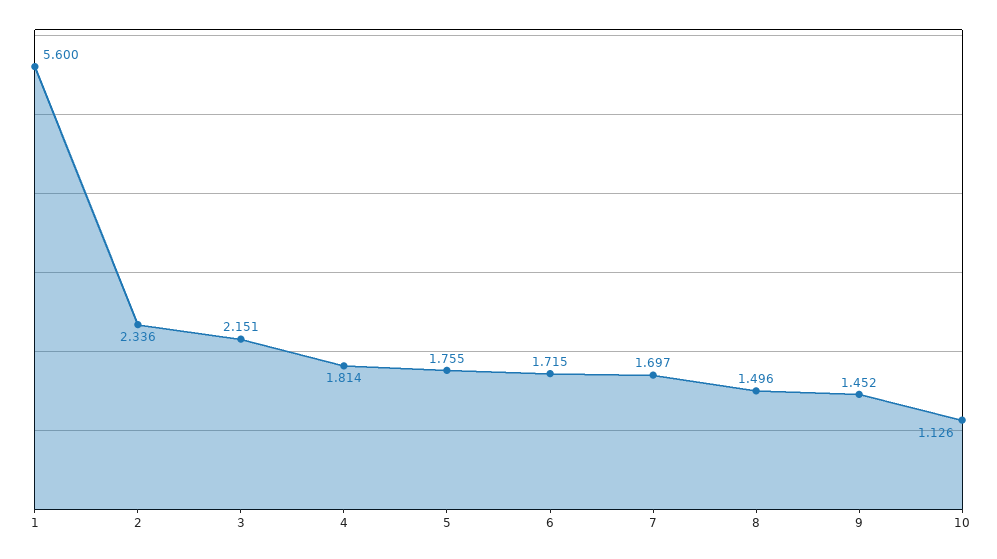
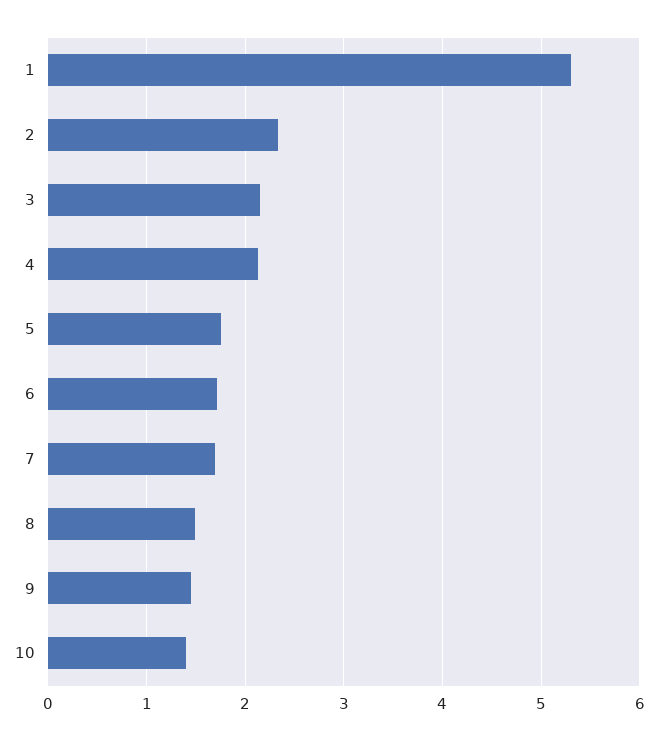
1: 5.6 -> 5.3
4: 1.814 -> 2.1
10: 1.126 -> 1.4

